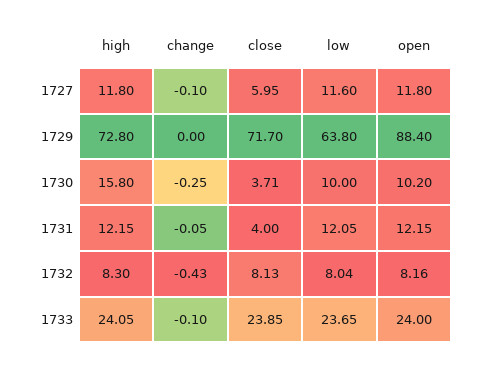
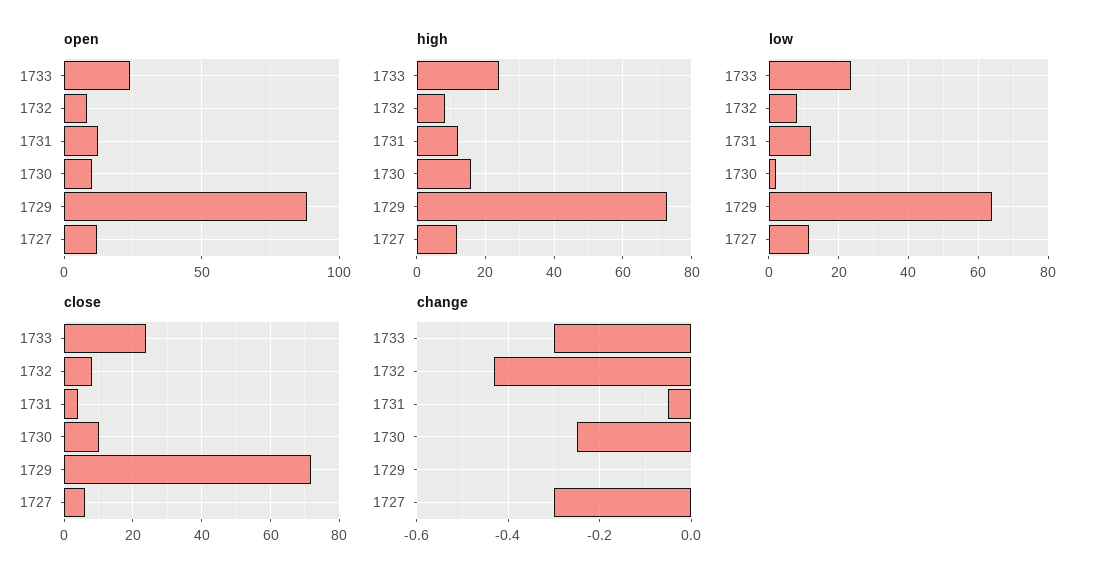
change, 1727: -0.1 -> -0.3
close, 1730: 3.71 -> 10
low, 1730: 10 -> 2
change, 1733: -0.1 -> -0.3

